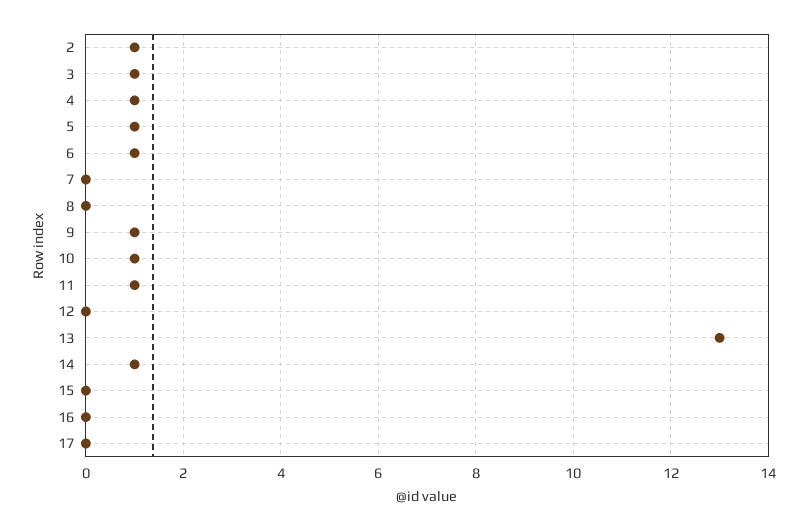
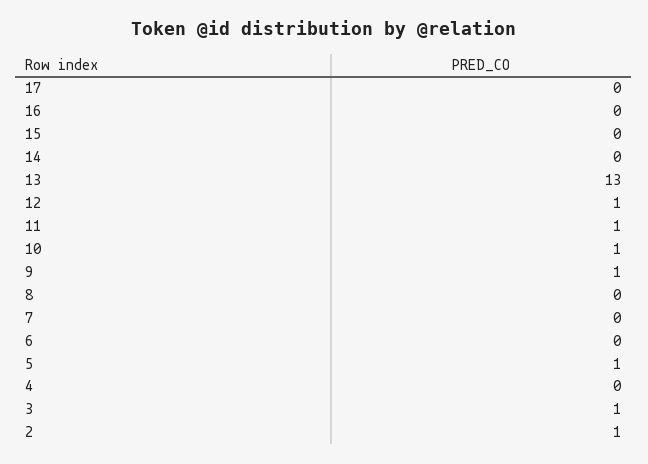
4: 1 -> 0
6: 1 -> 0
12: 0 -> 1
14: 1 -> 0

